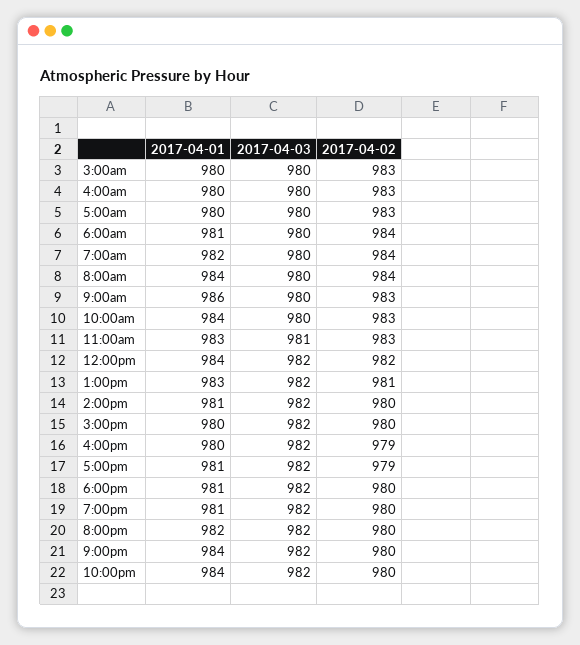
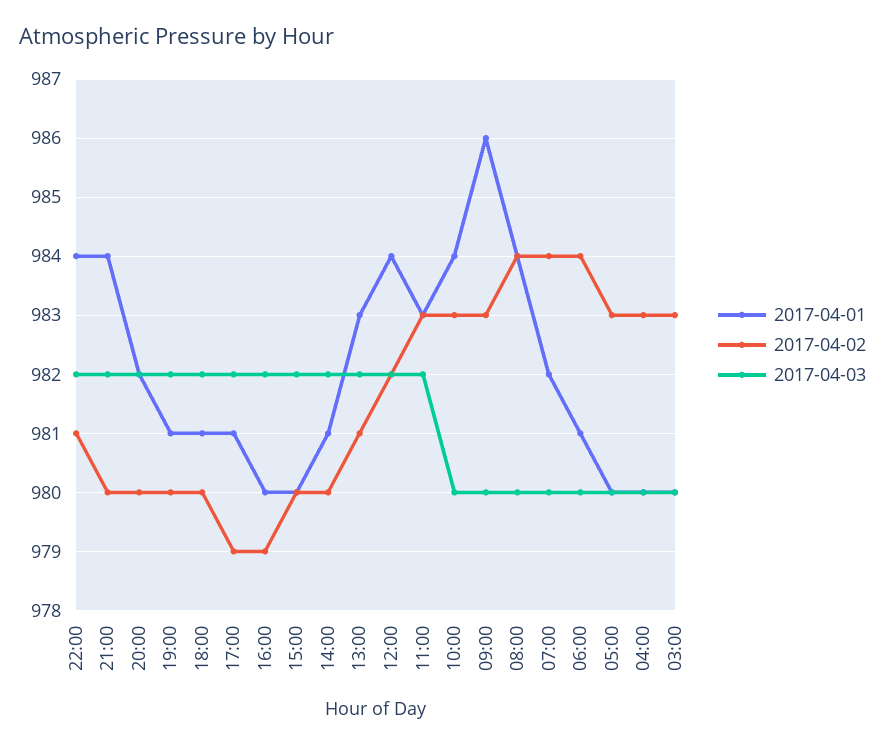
2017-04-03, 11:00am: 981 -> 982
2017-04-02, 10:00pm: 980 -> 981

